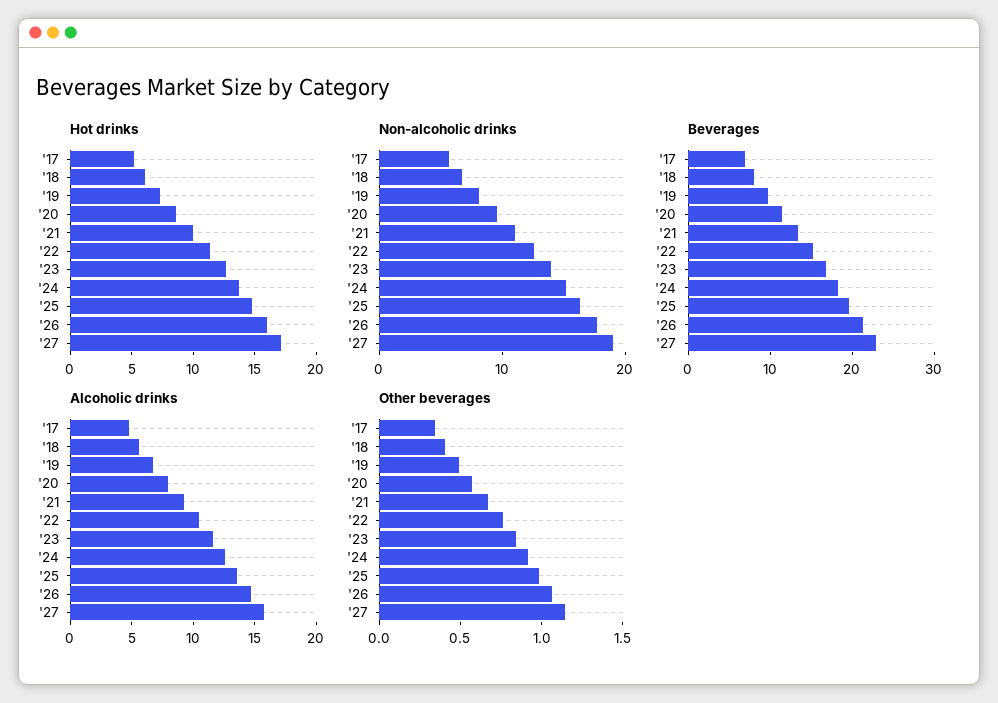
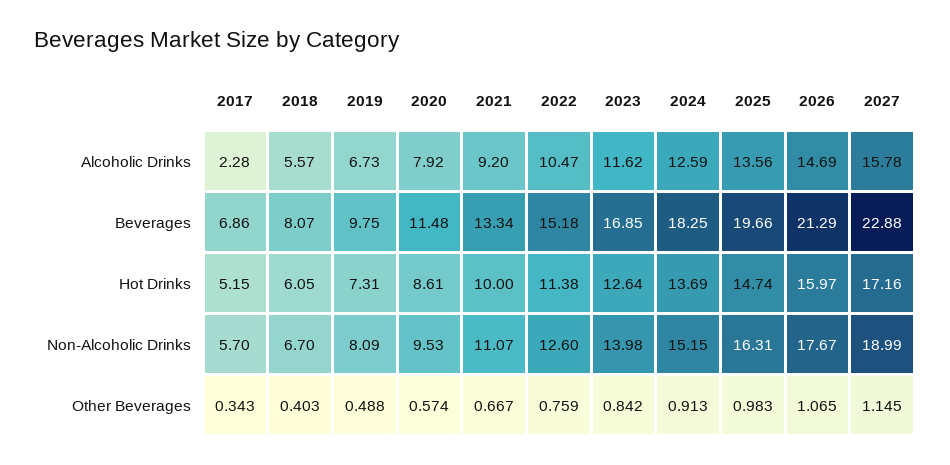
Alcoholic drinks, '17: 5 -> 2.28

